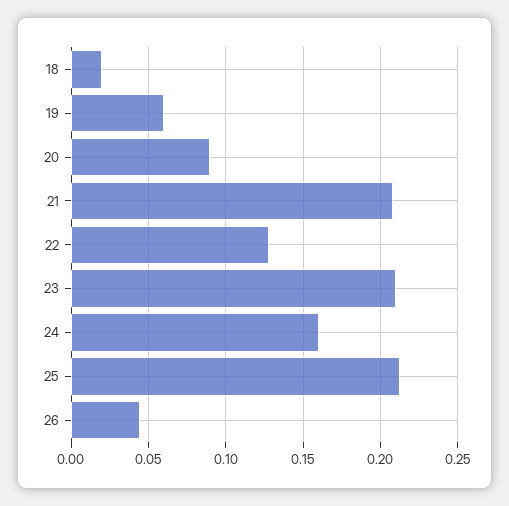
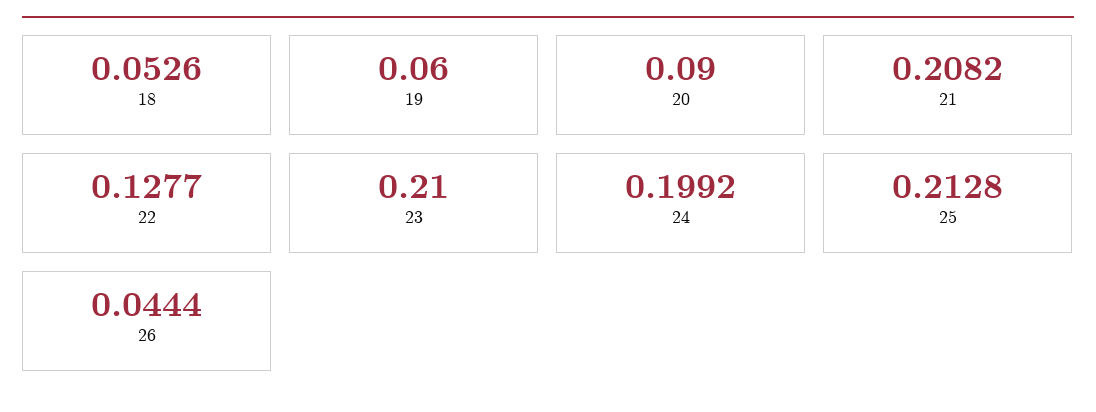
18: 0.02 -> 0.0526
24: 0.16 -> 0.1992

